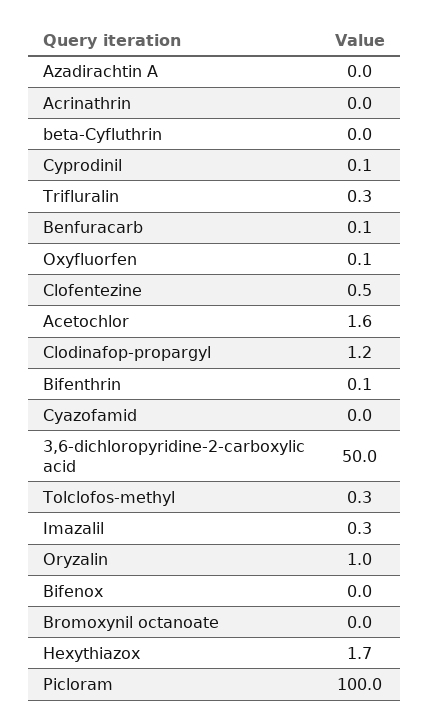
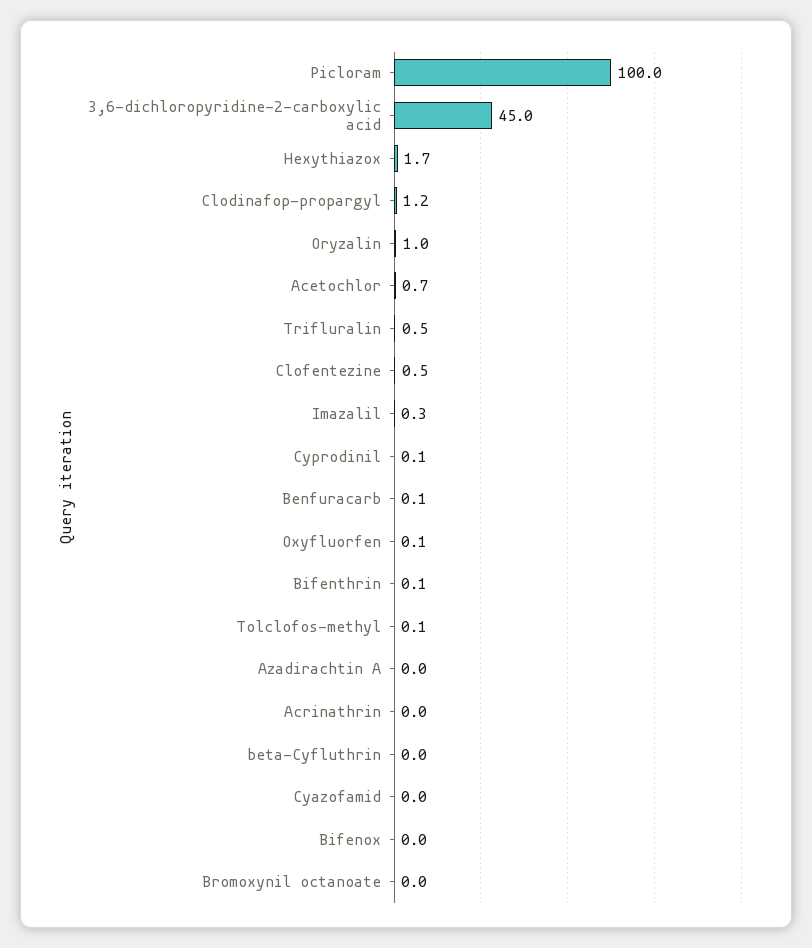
Trifluralin: 0.3 -> 0.5
Acetochlor: 1.6 -> 0.7
3,6-dichloropyridine-2-carboxylic acid: 50 -> 45
Tolclofos-methyl: 0.3 -> 0.1

